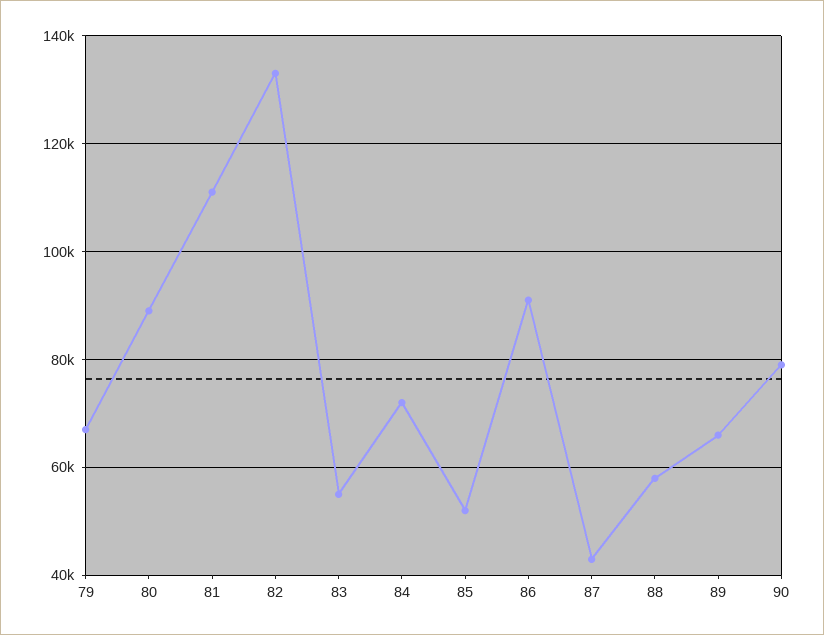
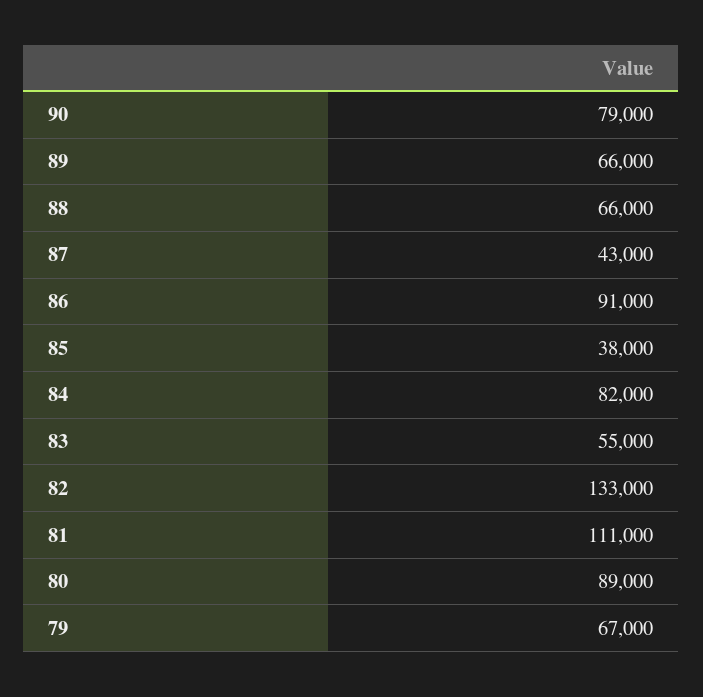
84: 72000 -> 82000
85: 52000 -> 38000
88: 58000 -> 66000

